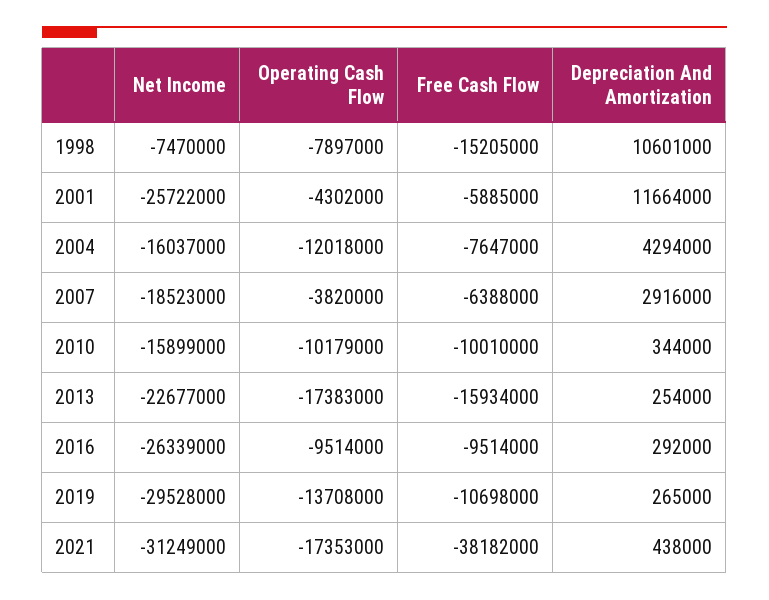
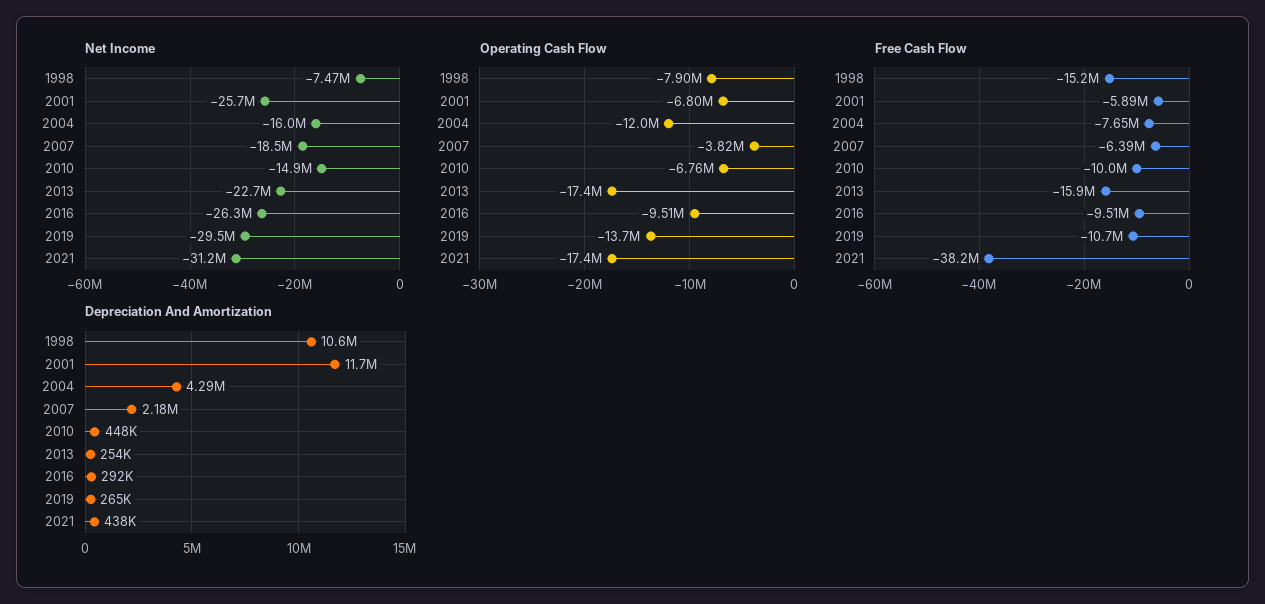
Operating Cash Flow, 2001: -4302000 -> -6800000
Depreciation And Amortization, 2007: 2916000 -> 2180000
Net Income, 2010: -15899000 -> -14900000
Operating Cash Flow, 2010: -10179000 -> -6760000
Depreciation And Amortization, 2010: 344000 -> 448000

